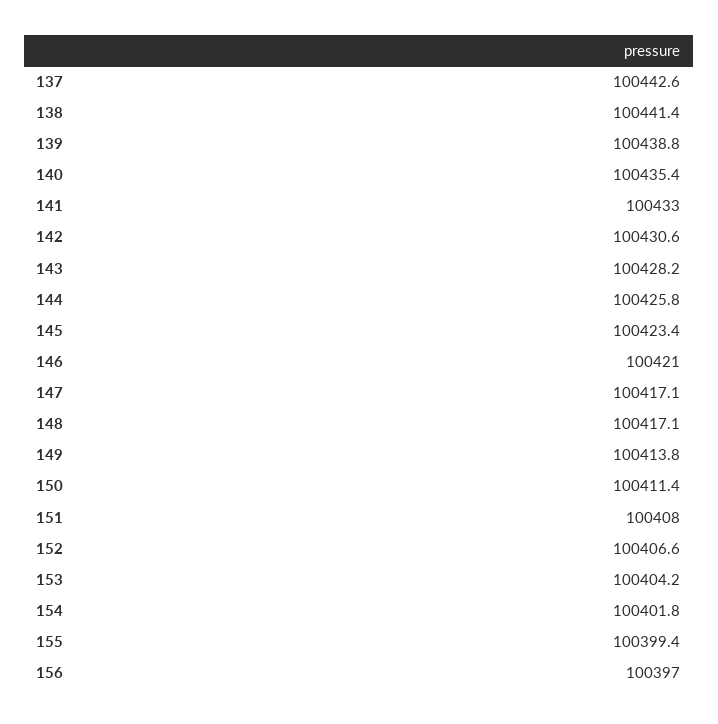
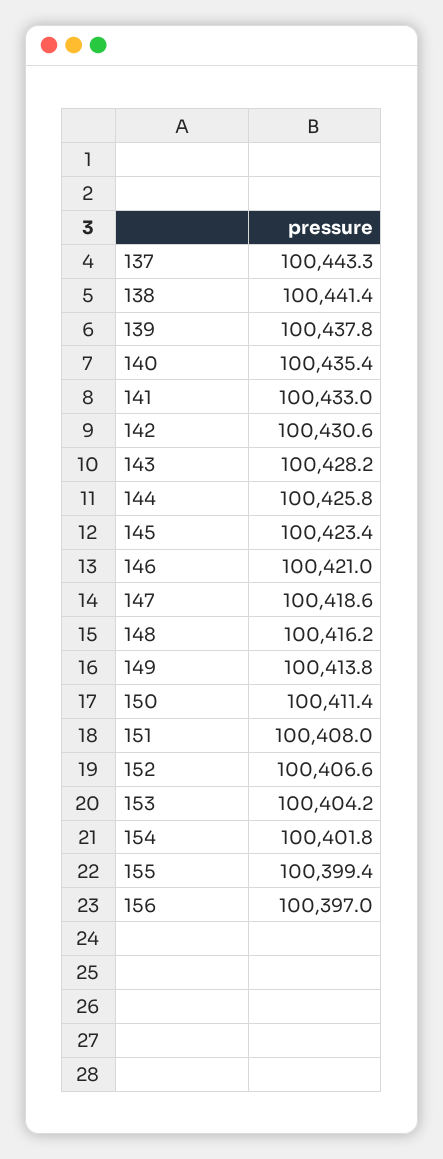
137: 100442.6 -> 100443.3
139: 100438.8 -> 100437.8
147: 100417.1 -> 100418.6
148: 100417.1 -> 100416.2

